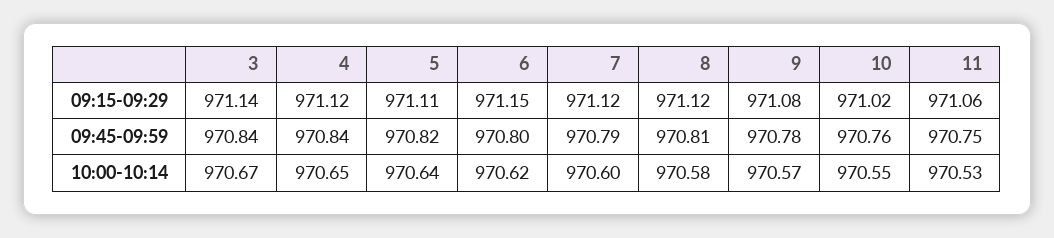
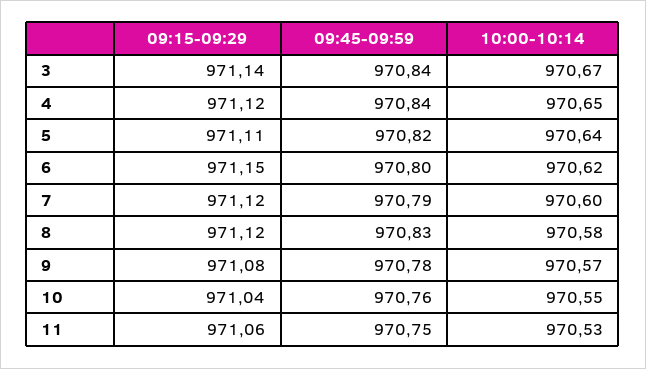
10, 09:15-09:29: 971.02 -> 971.04
8, 09:45-09:59: 970.81 -> 970.83

